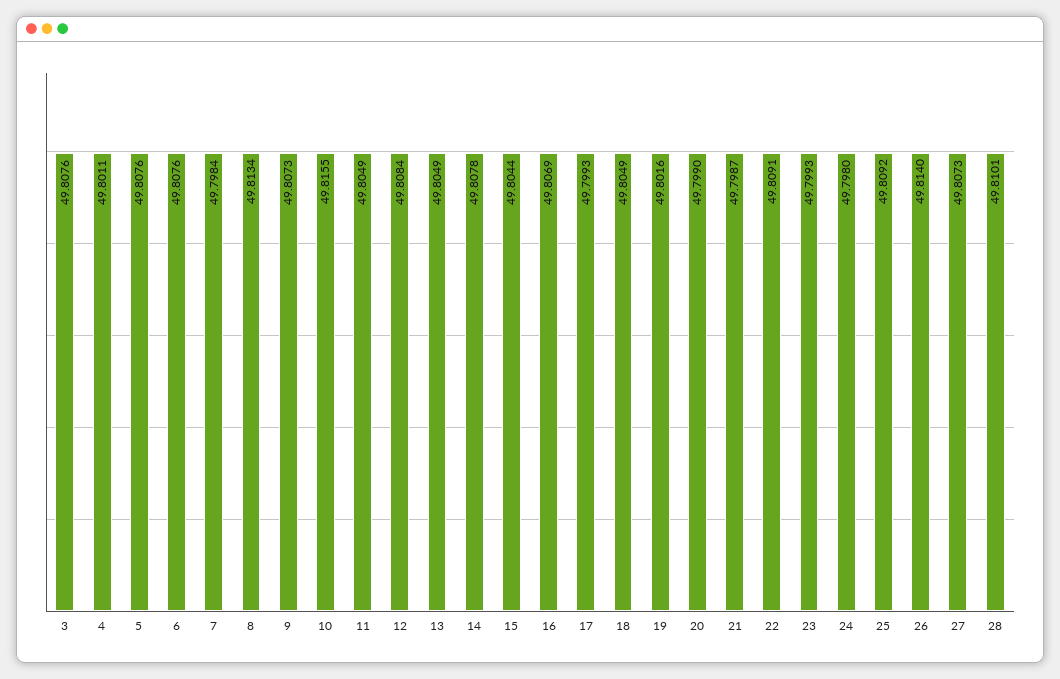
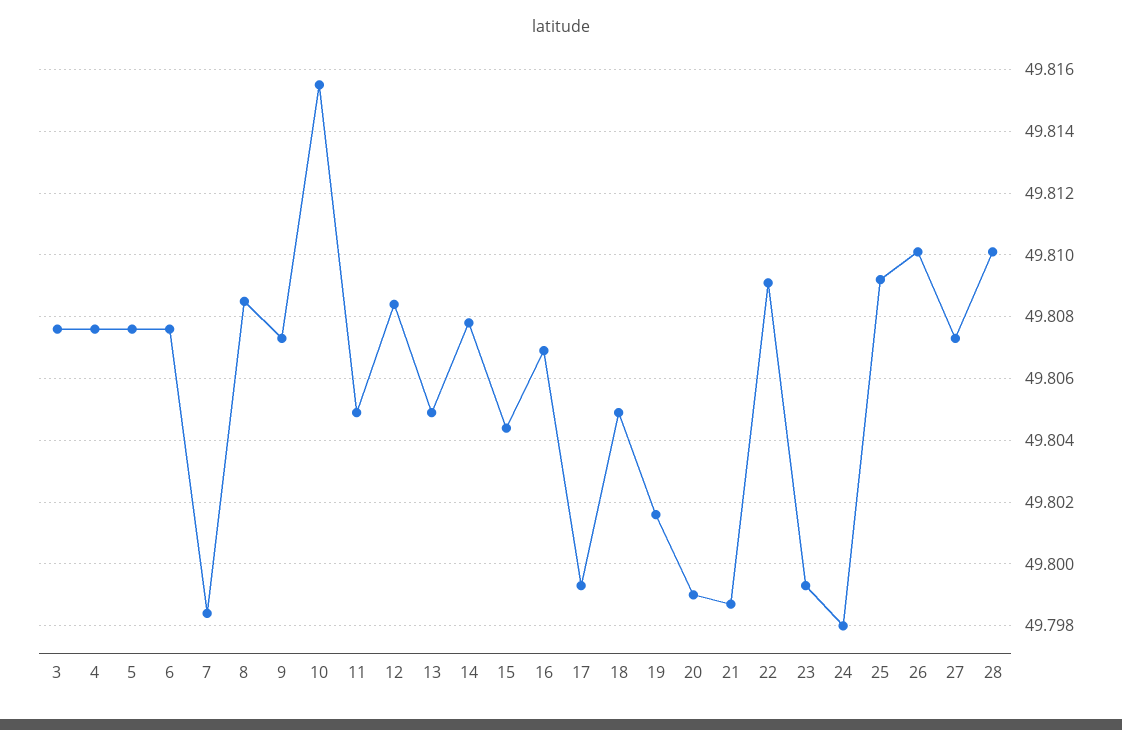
4: 49.8011 -> 49.8075
8: 49.8134 -> 49.8085
26: 49.814 -> 49.81

